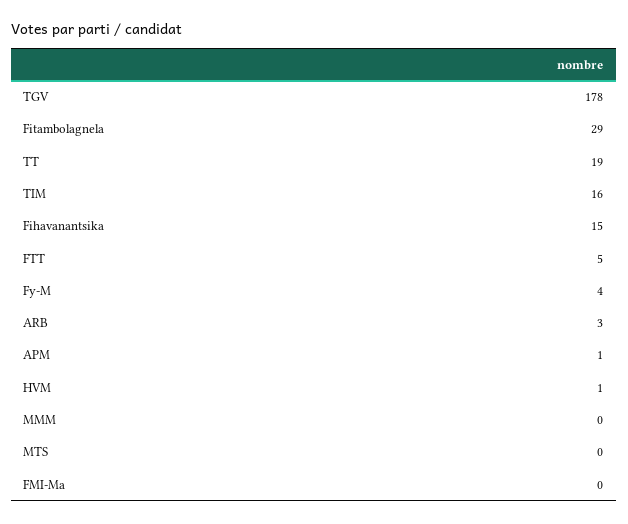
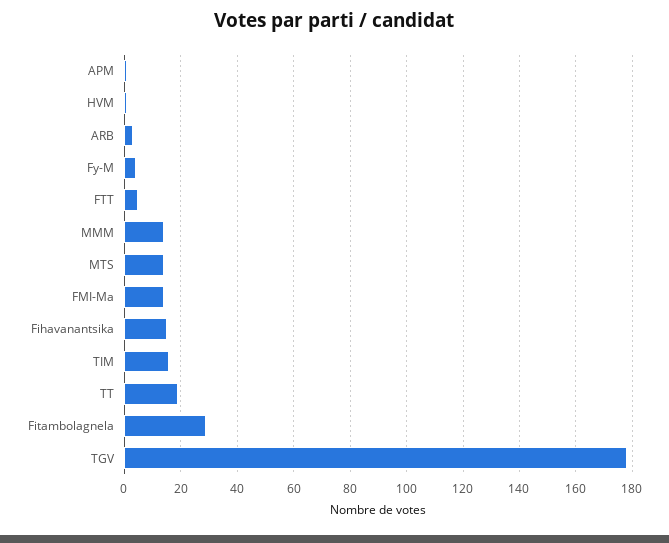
MMM: 0 -> 15
MTS: 0 -> 15
FMI-Ma: 0 -> 15

